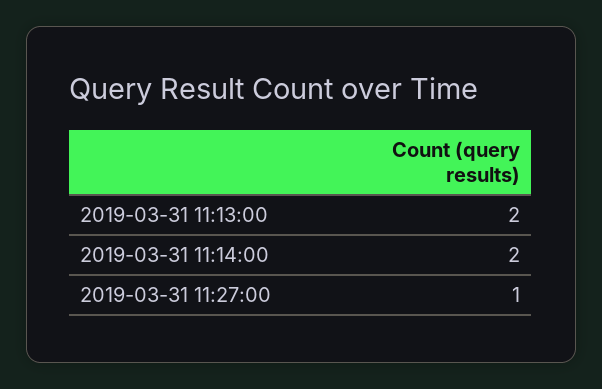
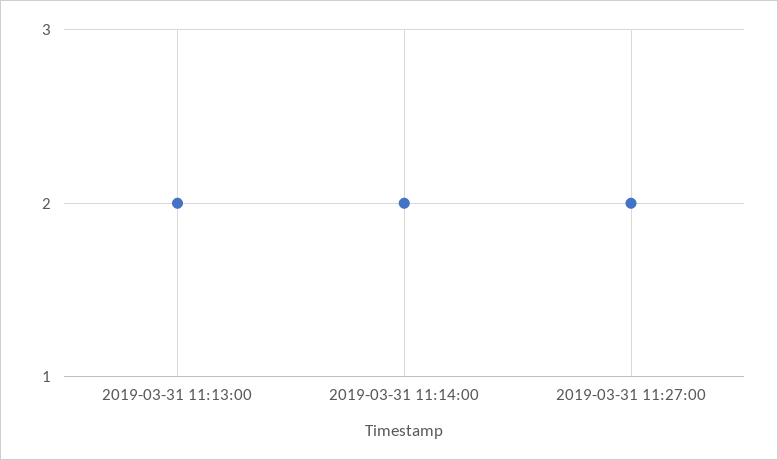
2019-03-31 11:27:00: 1 -> 2

